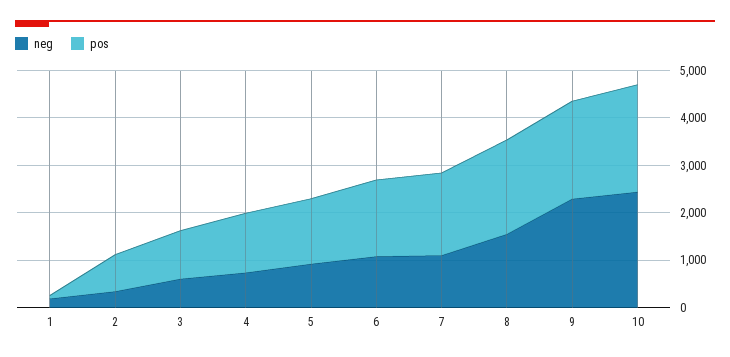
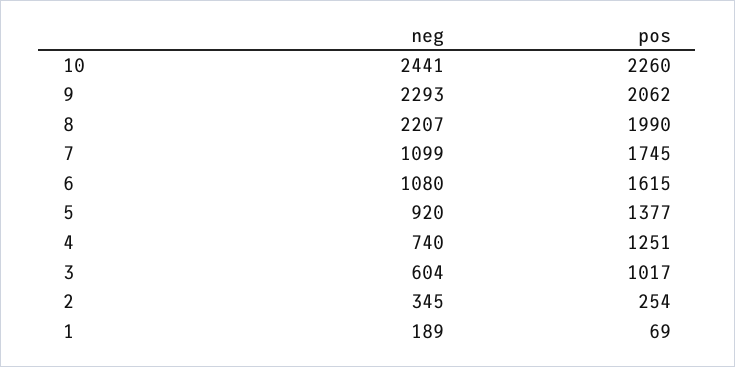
pos, 2: 800 -> 254
neg, 8: 1600 -> 2207

